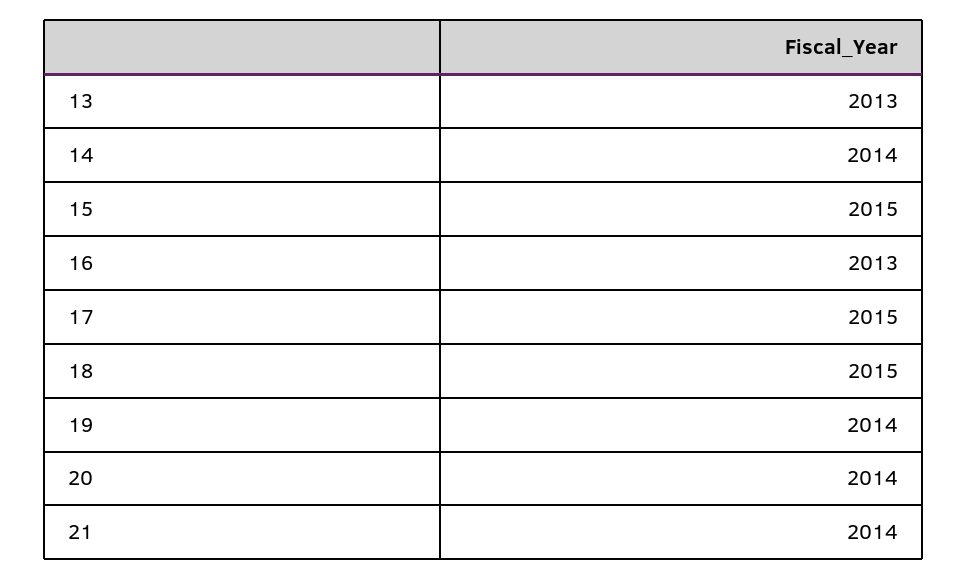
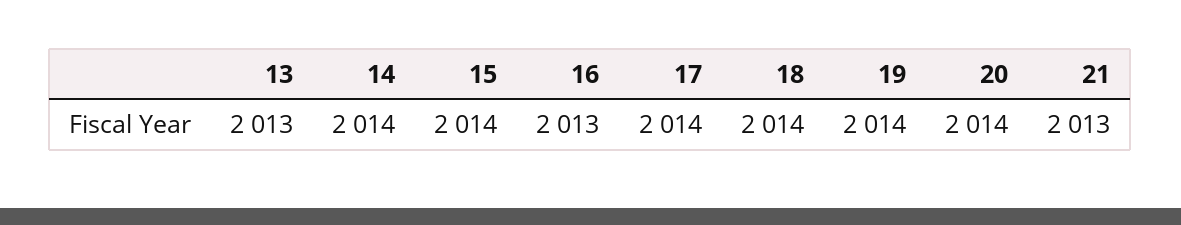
15: 2015 -> 2014
17: 2015 -> 2014
18: 2015 -> 2014
21: 2014 -> 2013

